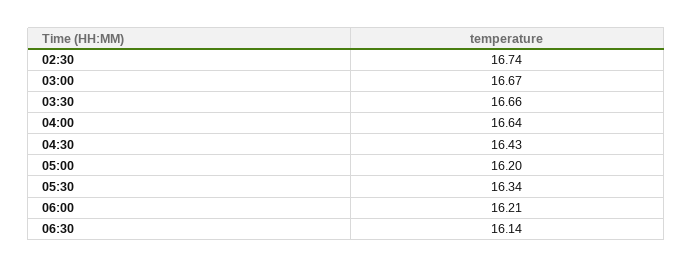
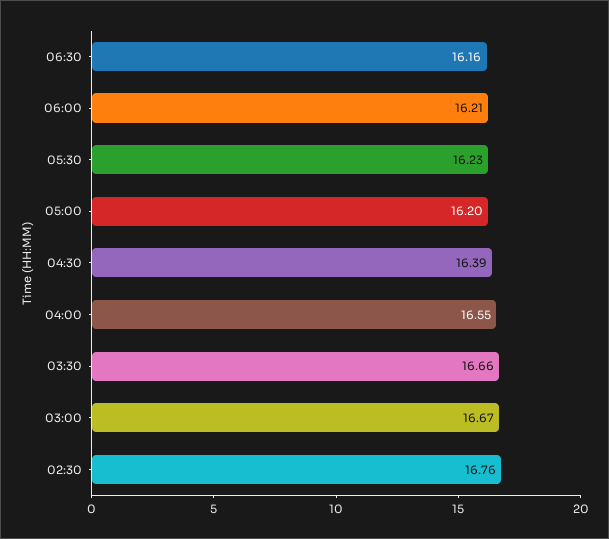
02:30: 16.74 -> 16.76
04:00: 16.64 -> 16.55
04:30: 16.43 -> 16.39
05:30: 16.34 -> 16.23
06:30: 16.14 -> 16.16

